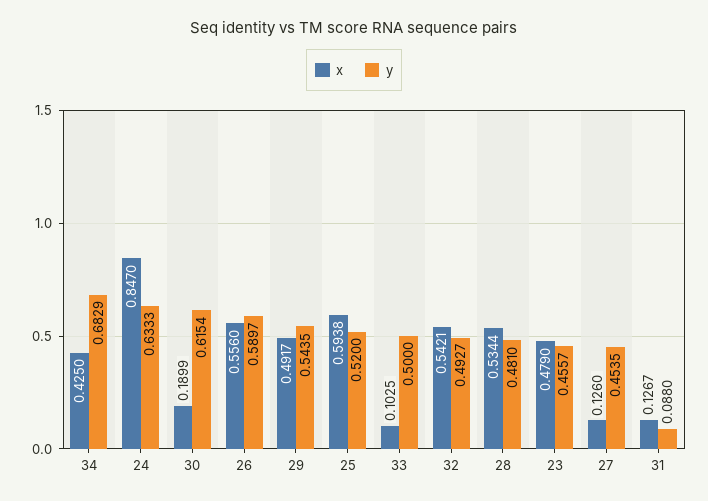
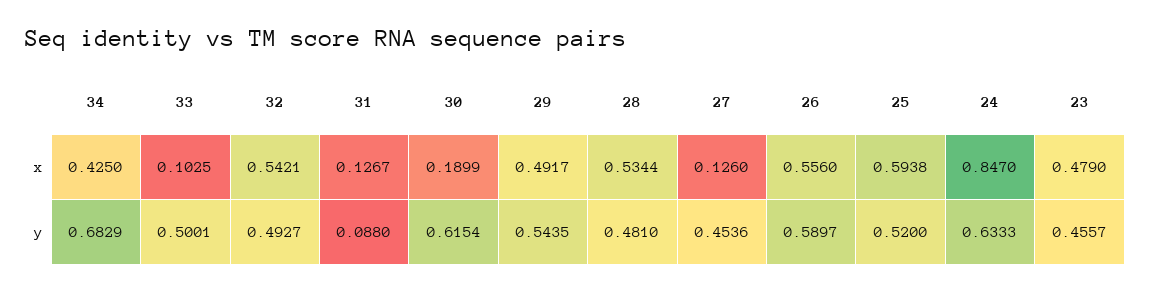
y, 33: 0.5 -> 0.5001
y, 27: 0.4535 -> 0.4536

